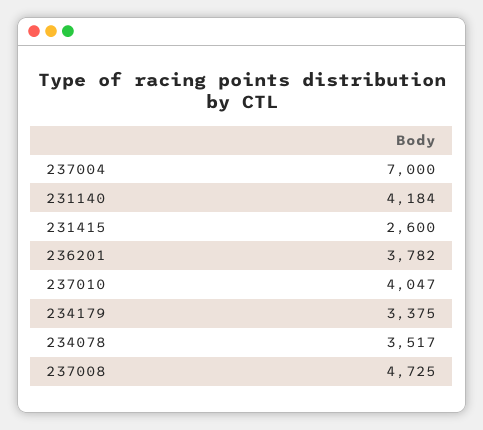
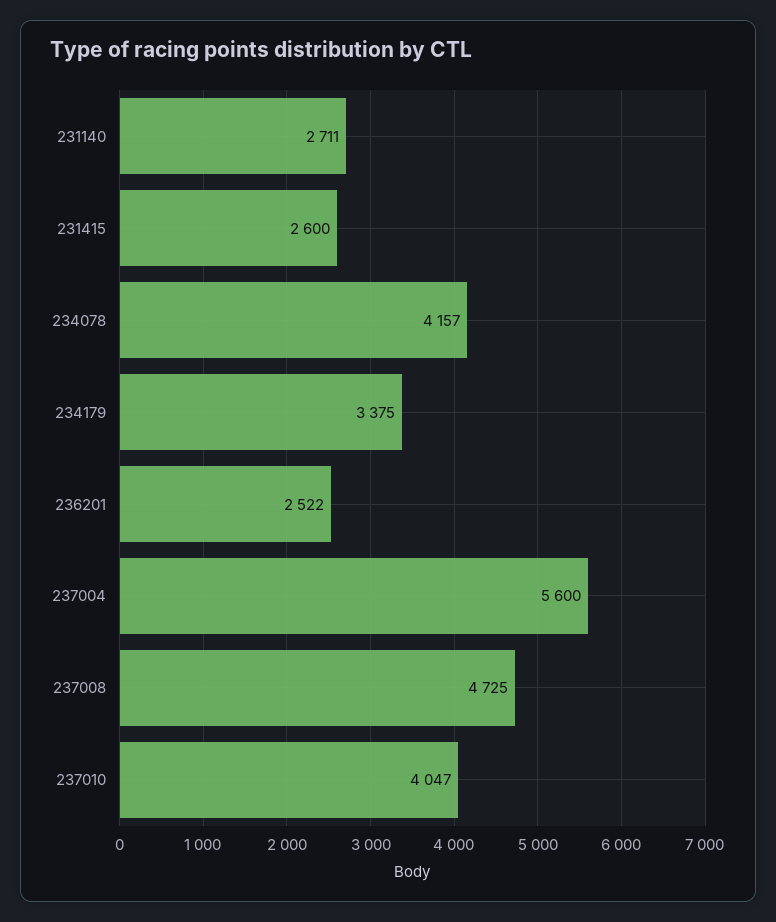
237004: 7000 -> 5600
231140: 4184 -> 2711
236201: 3782 -> 2522
234078: 3517 -> 4157

